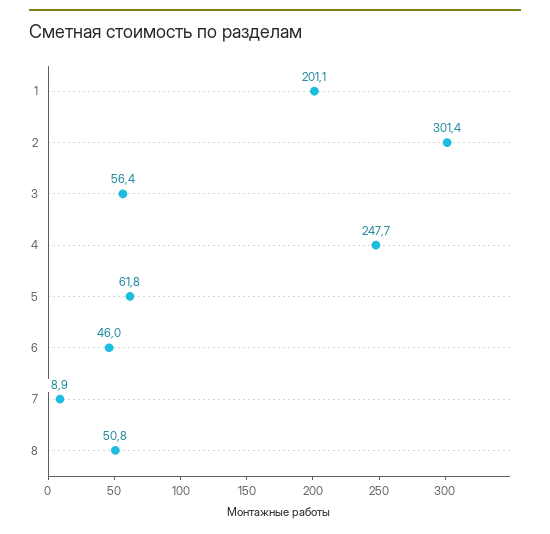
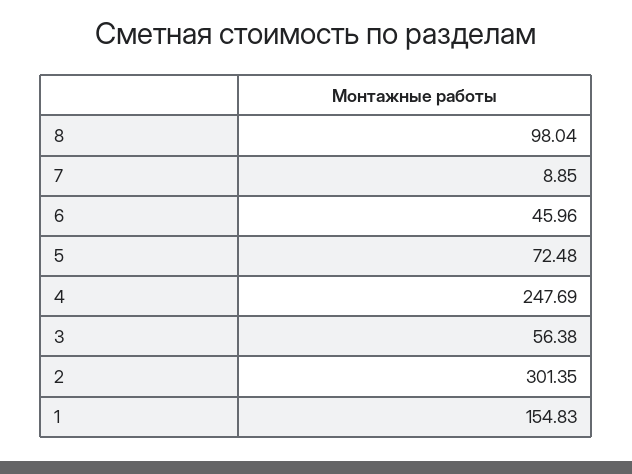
1: 201.1 -> 154.83
5: 61.8 -> 72.48
8: 50.8 -> 98.04

